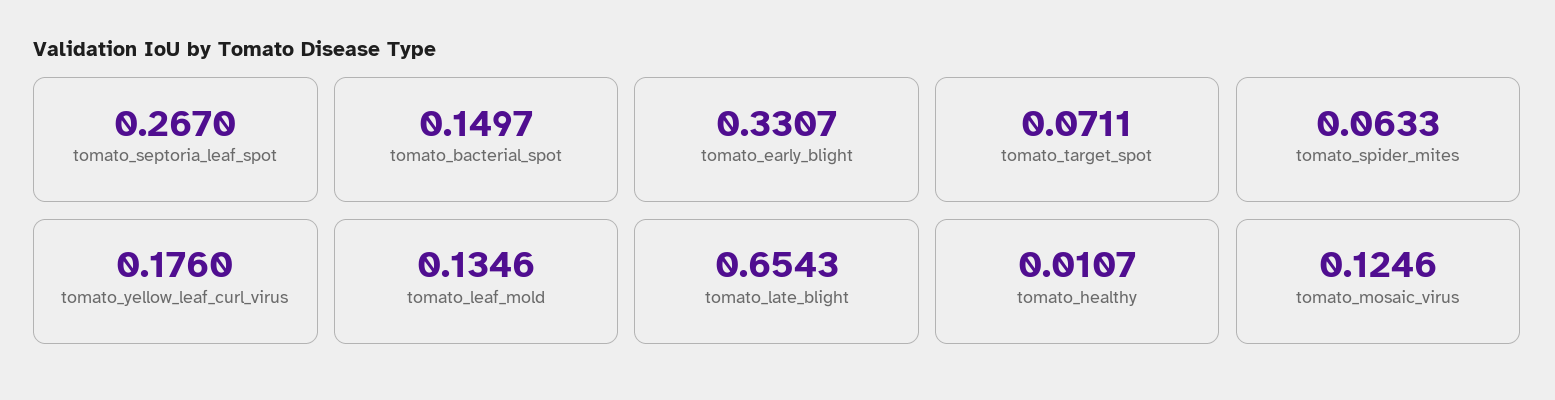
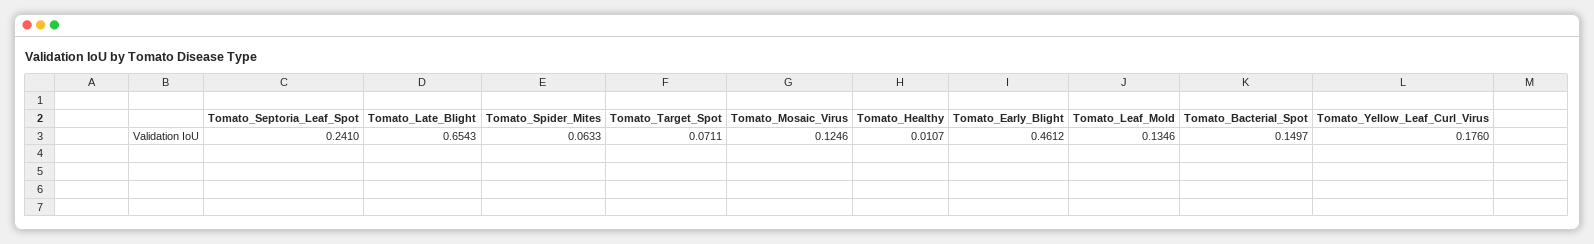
tomato_septoria_leaf_spot: 0.267 -> 0.241
tomato_early_blight: 0.3307 -> 0.4612

